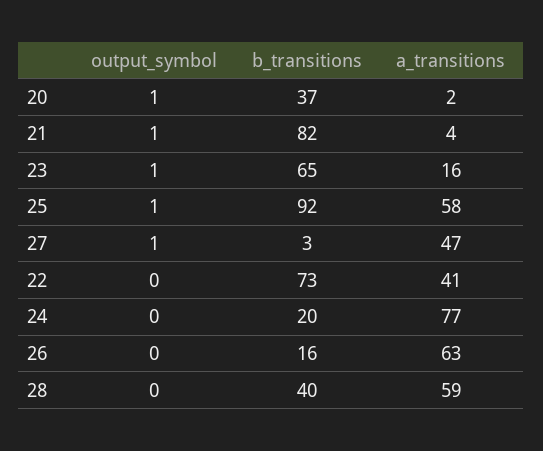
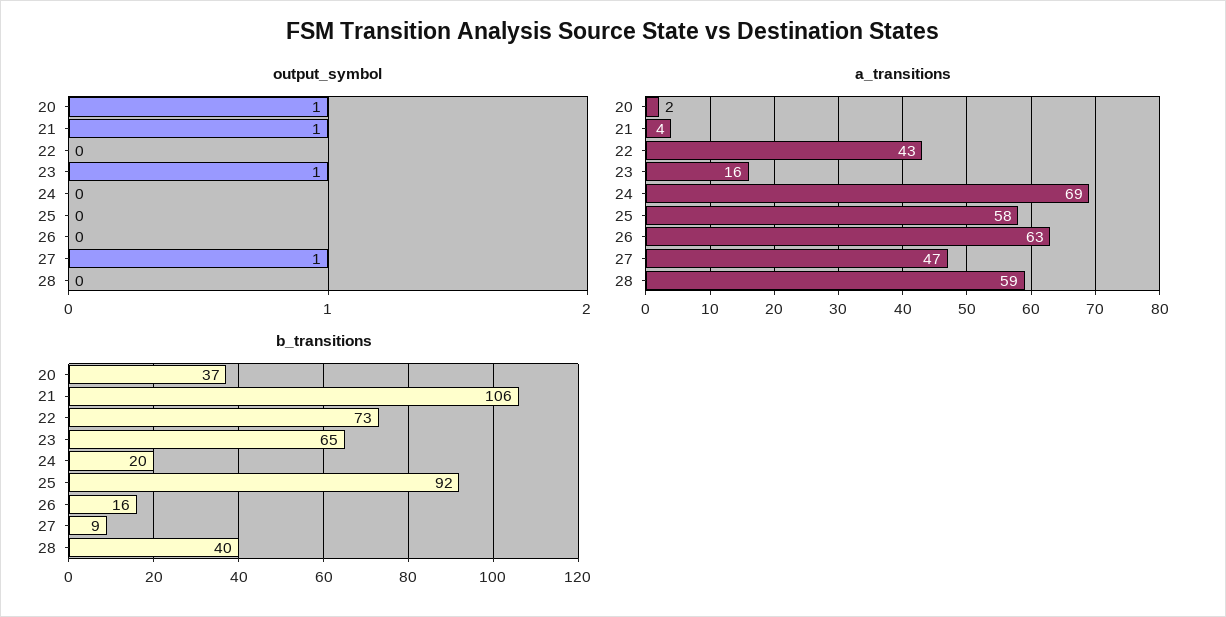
b_transitions, 21: 82 -> 106
output_symbol, 25: 1 -> 0
b_transitions, 27: 3 -> 9
a_transitions, 22: 41 -> 43
a_transitions, 24: 77 -> 69

